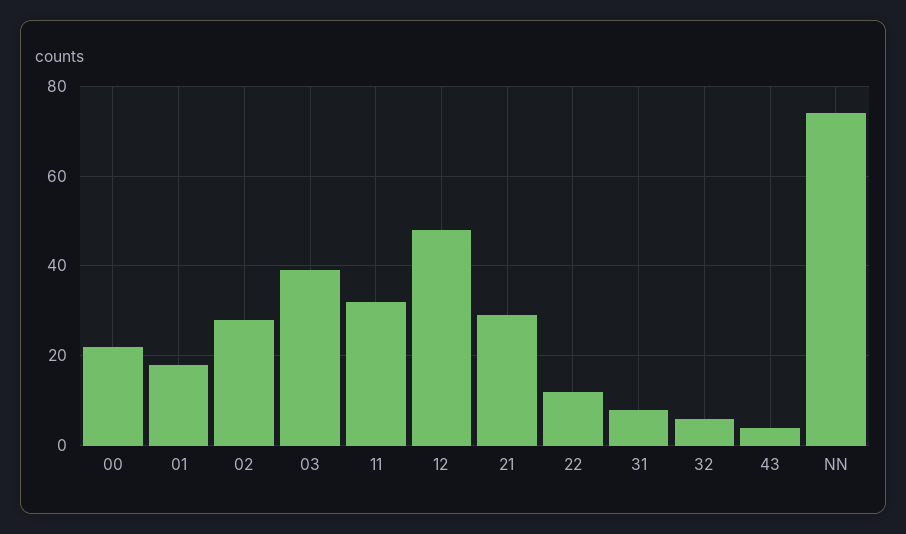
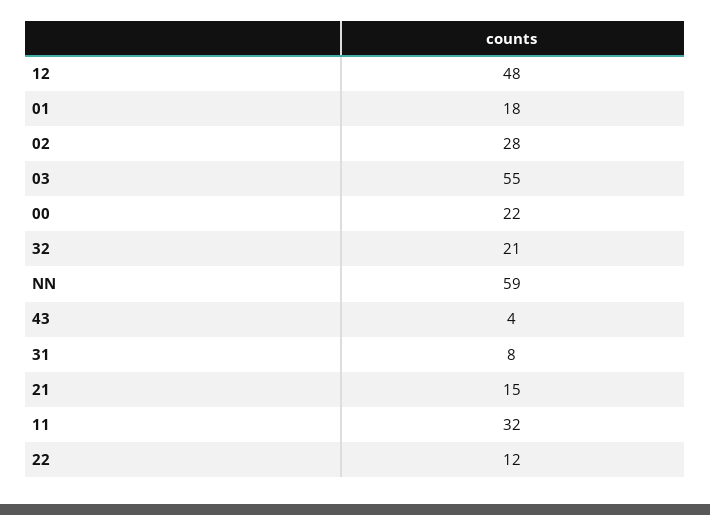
03: 40 -> 55
21: 30 -> 15
32: 5 -> 21
NN: 75 -> 59

